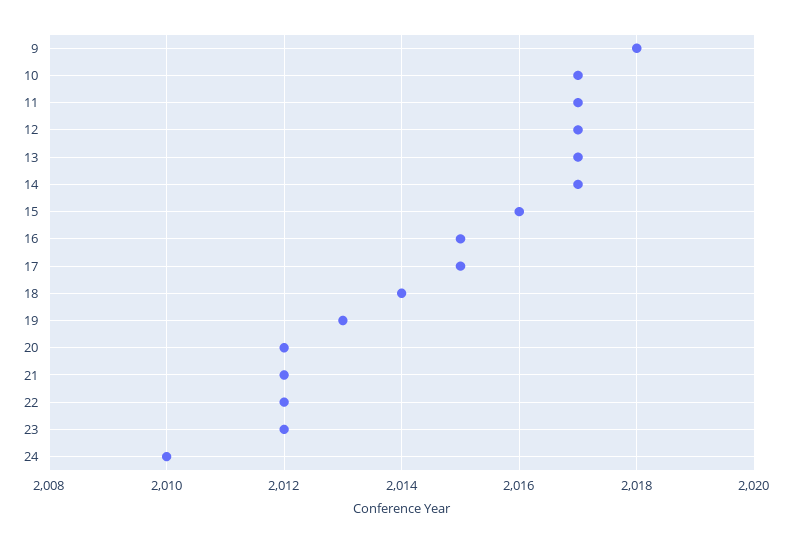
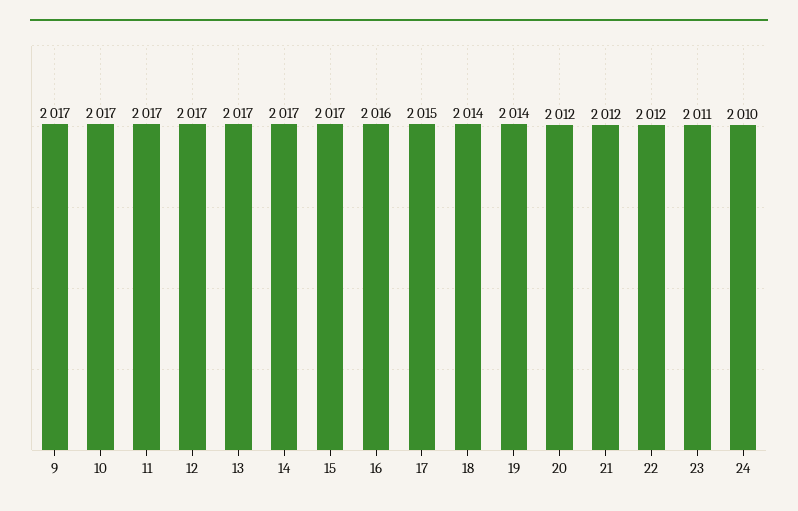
9: 2018 -> 2017
15: 2016 -> 2017
16: 2015 -> 2016
19: 2013 -> 2014
23: 2012 -> 2011

